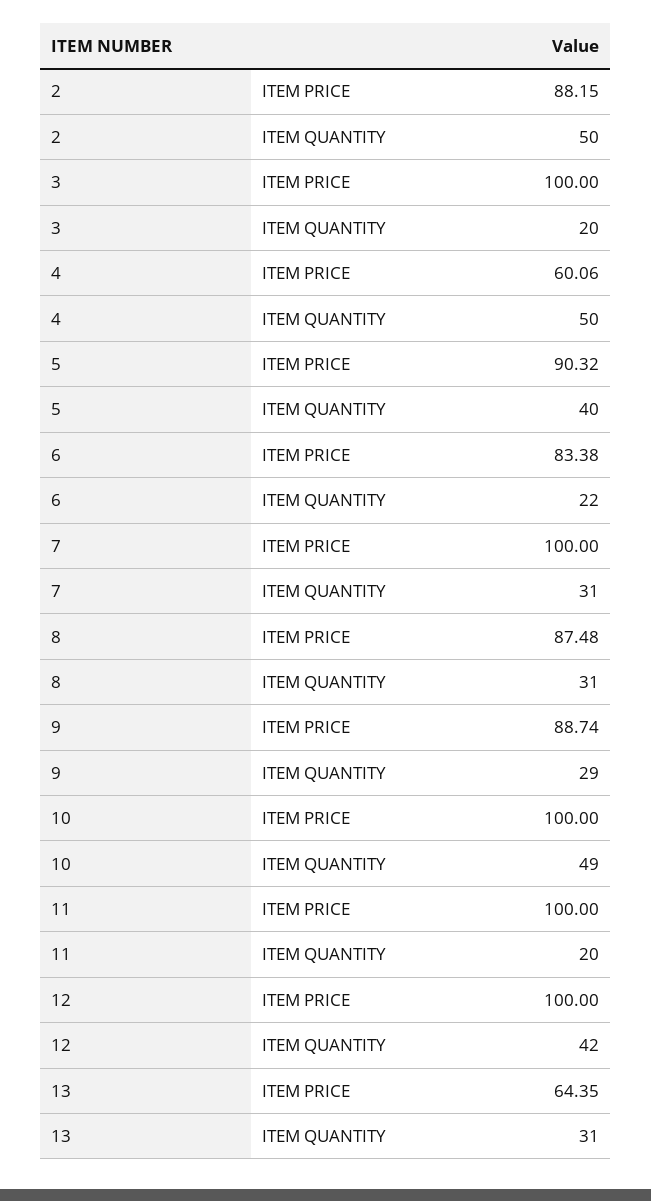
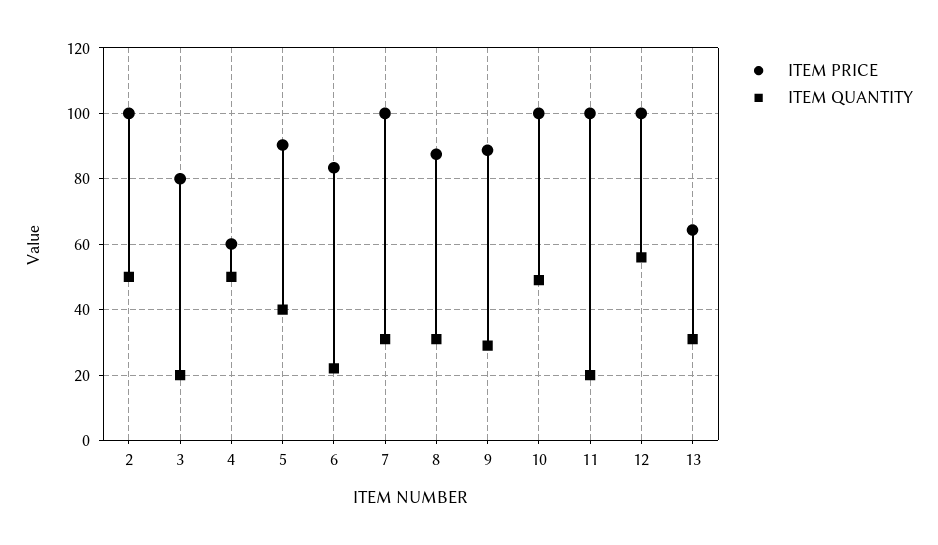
ITEM PRICE, 2: 88.15 -> 100
ITEM PRICE, 3: 100 -> 80
ITEM QUANTITY, 12: 42 -> 56

